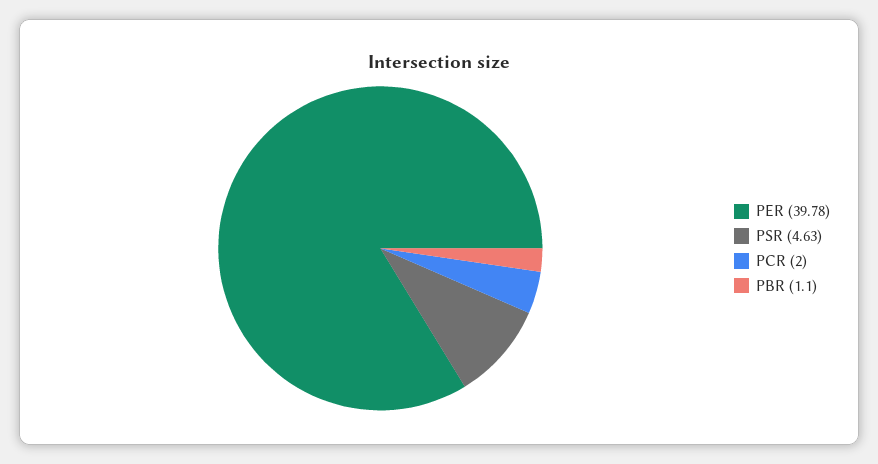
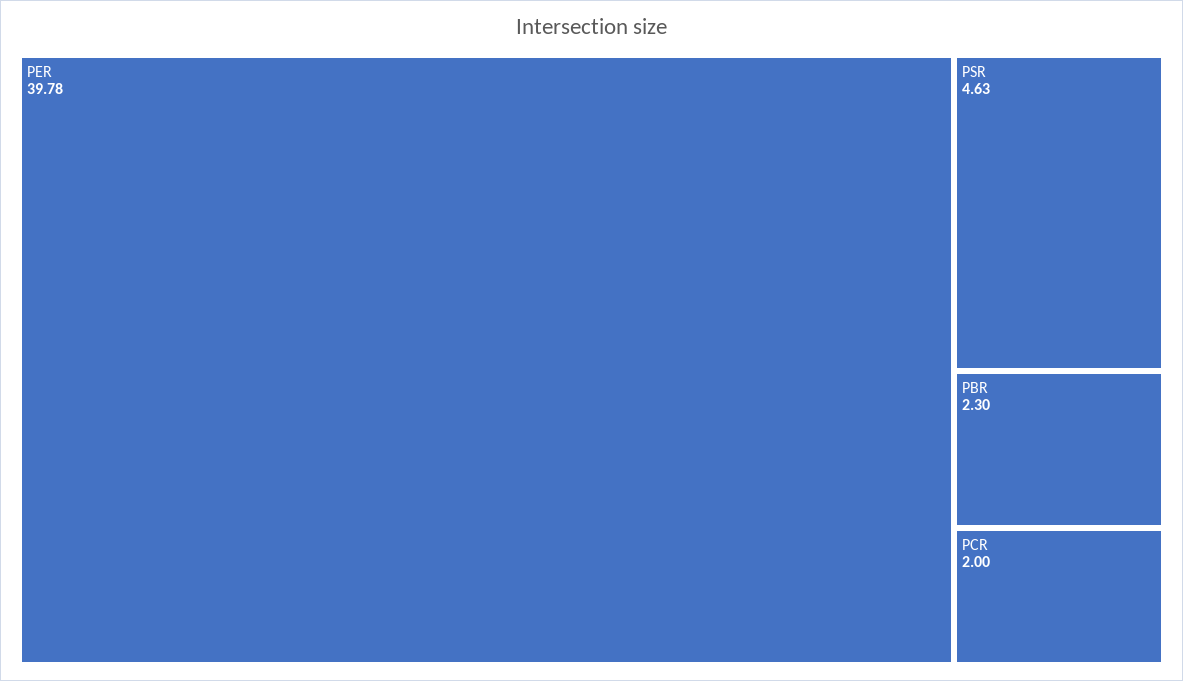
PBR: 1.1 -> 2.3

